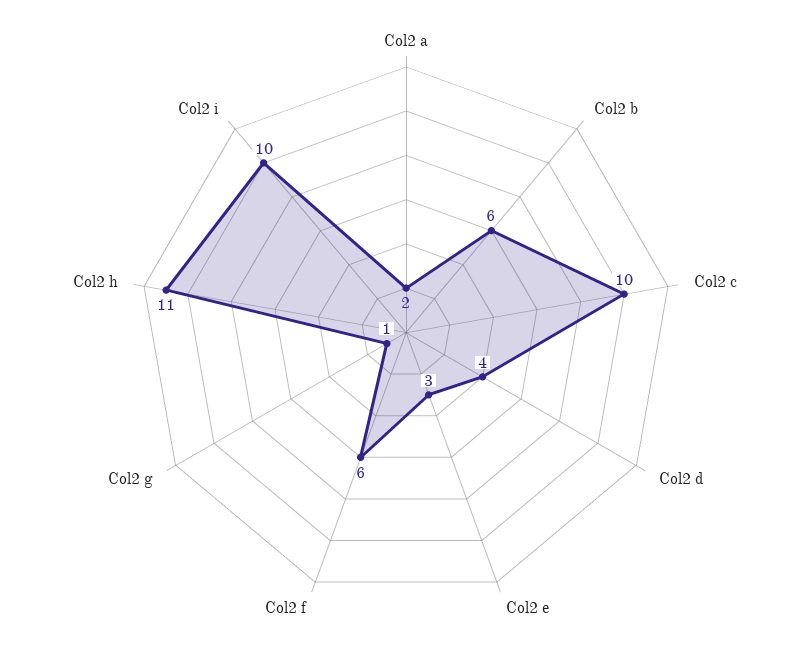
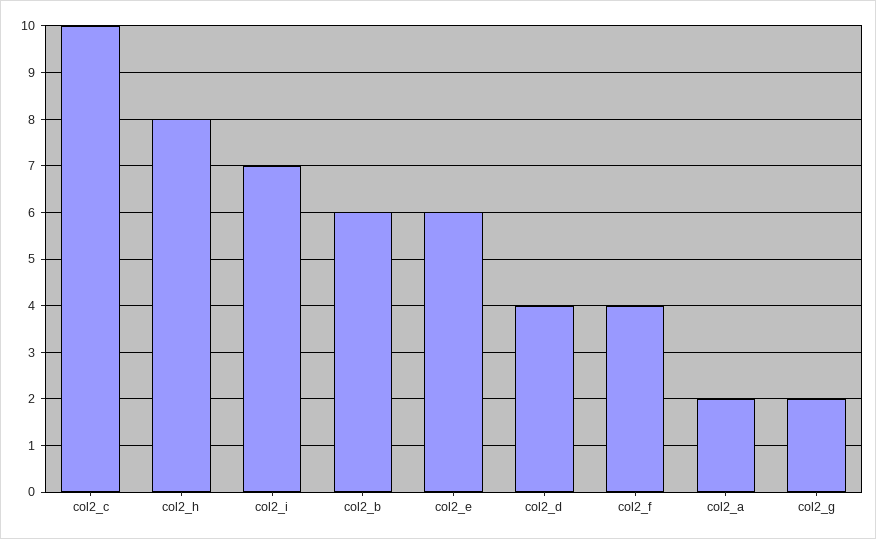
Col2 e: 3 -> 6
Col2 f: 6 -> 4
Col2 g: 1 -> 2
Col2 h: 11 -> 8
Col2 i: 10 -> 7

